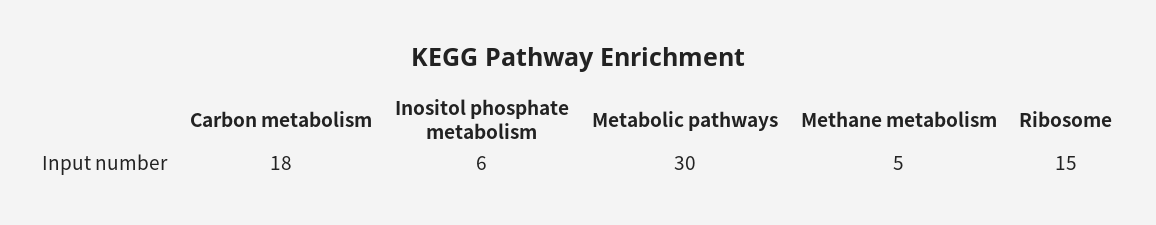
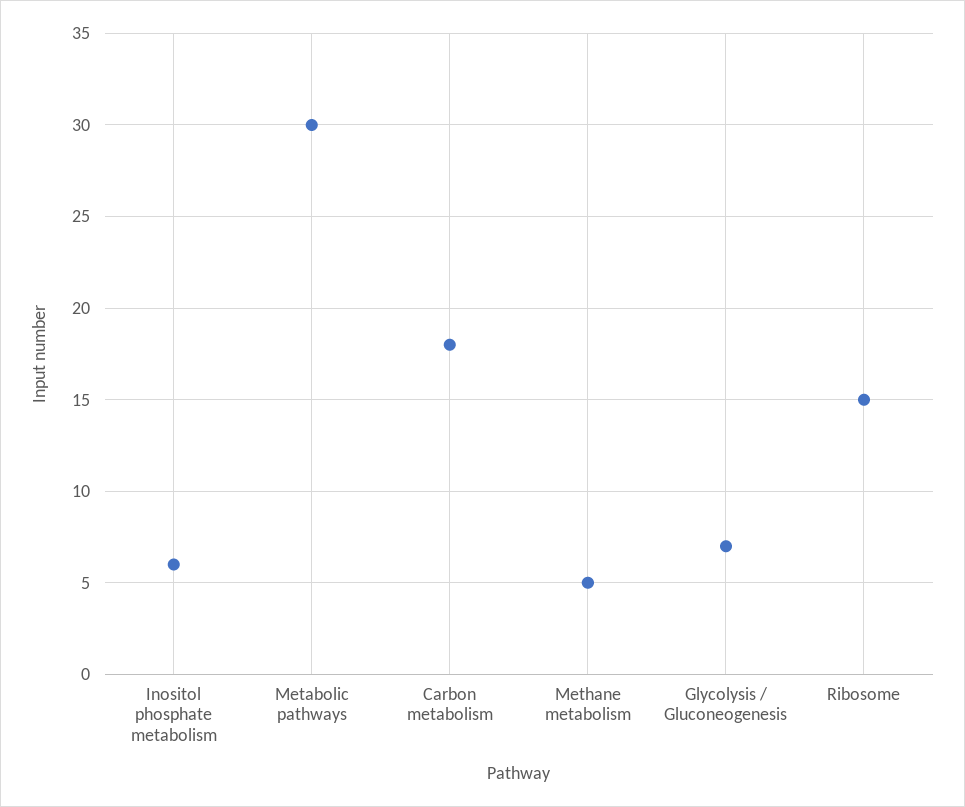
Glycolysis / Gluconeogenesis: none -> 7

